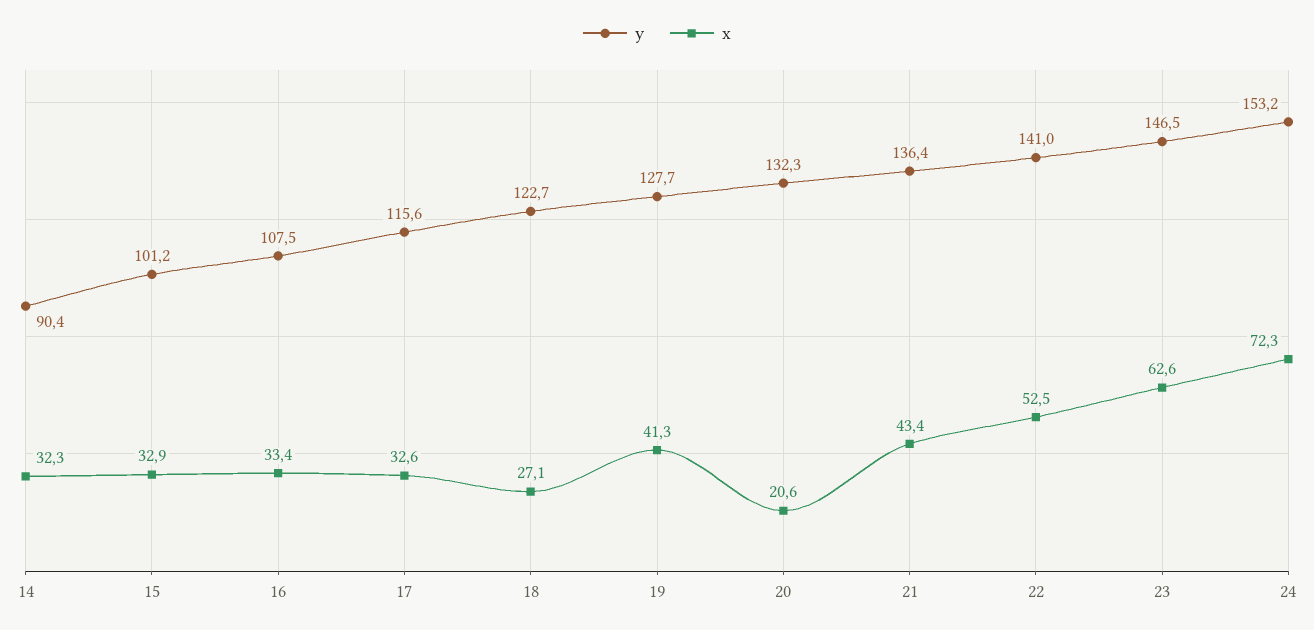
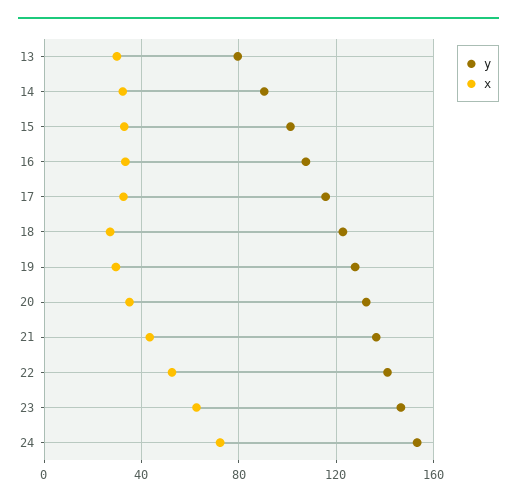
x, 19: 41.3 -> 30
x, 20: 20.6 -> 35
y, 13: none -> 80
x, 13: none -> 30

